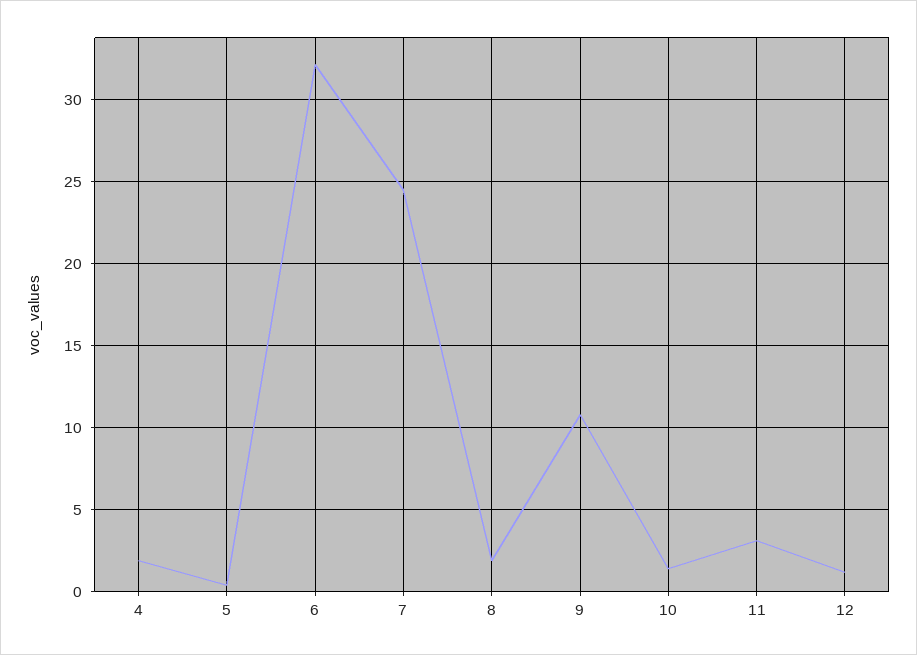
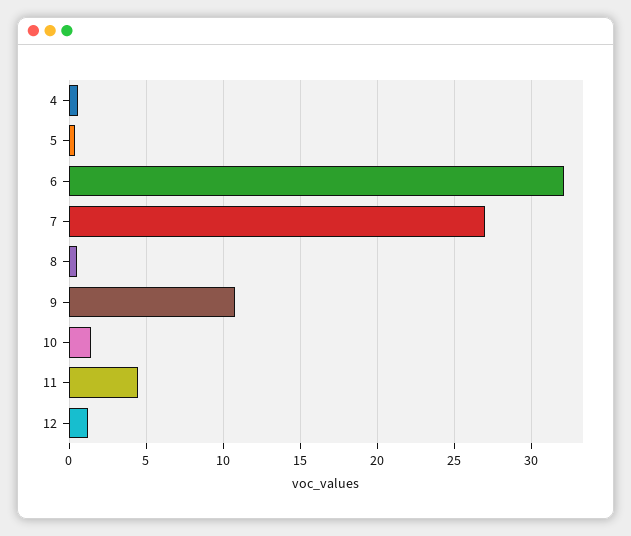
4: 2 -> 0.5
7: 24.5 -> 27
8: 2 -> 0.5
11: 3 -> 4.5

